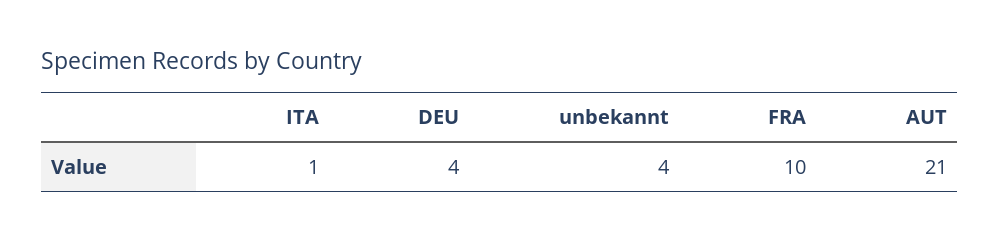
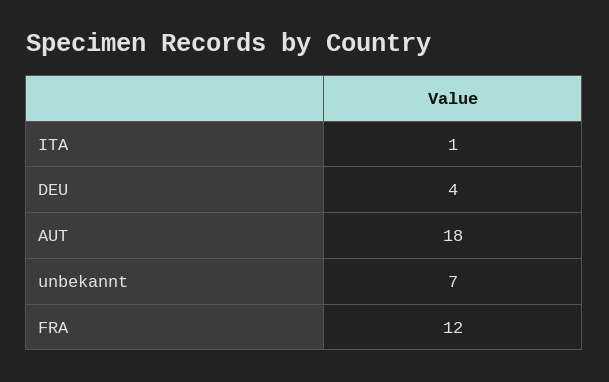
unbekannt: 4 -> 7
FRA: 10 -> 12
AUT: 21 -> 18

